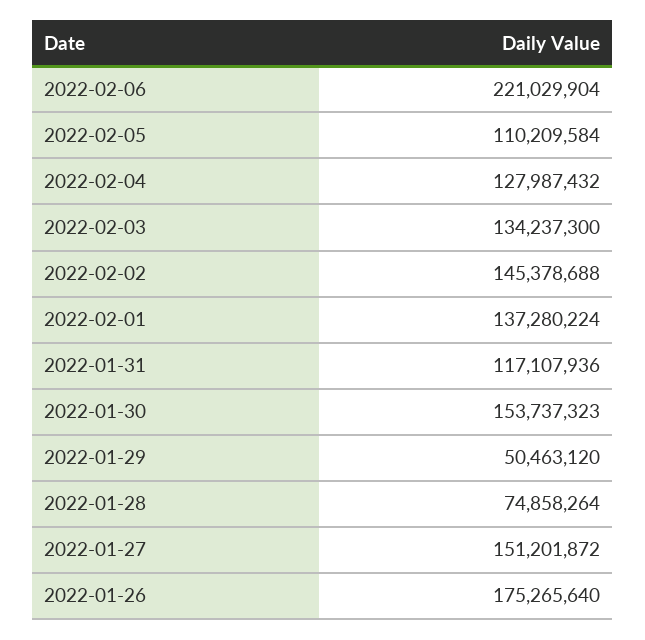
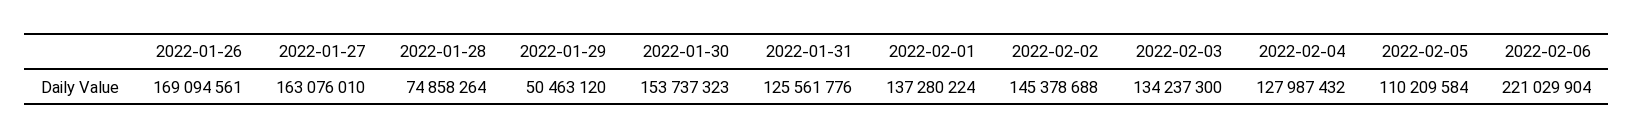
2022-01-31: 117107936 -> 125561776
2022-01-27: 151201872 -> 163076010
2022-01-26: 175265640 -> 169094561

